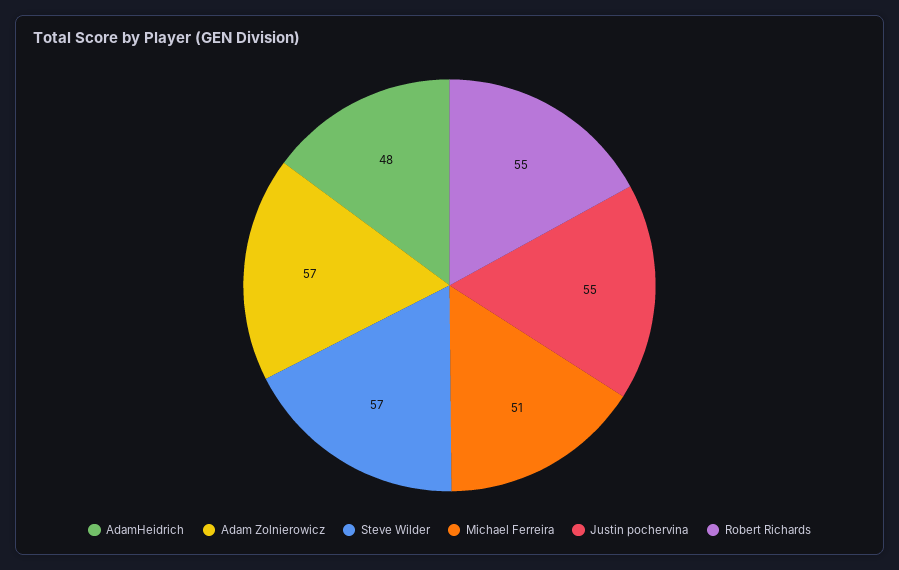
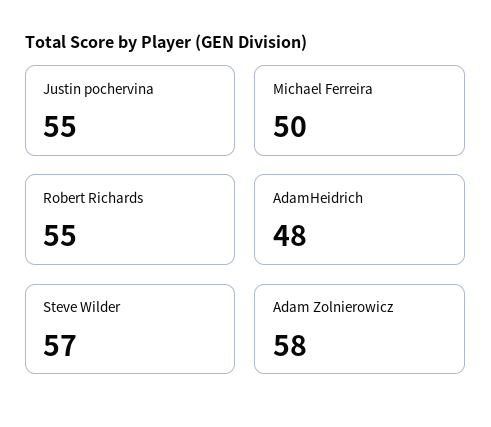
Adam Zolnierowicz: 57 -> 58
Michael Ferreira: 51 -> 50

